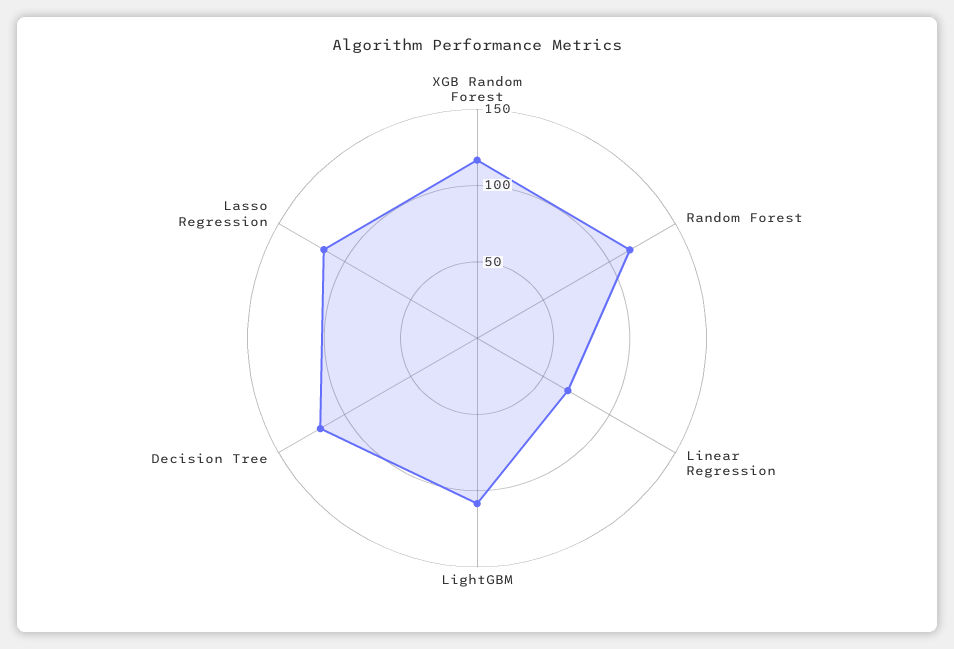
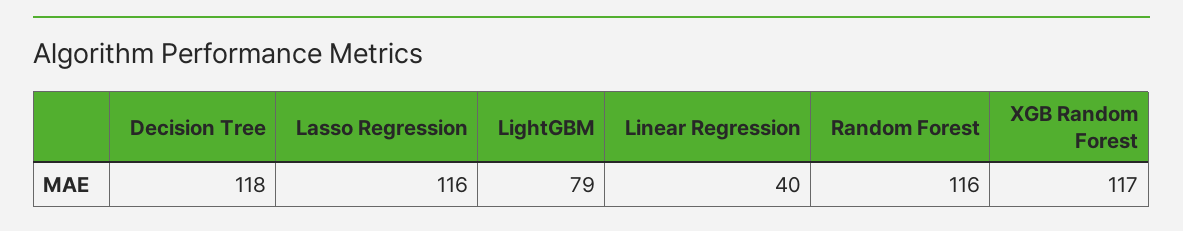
Linear Regression: 70 -> 40
LightGBM: 110 -> 79

